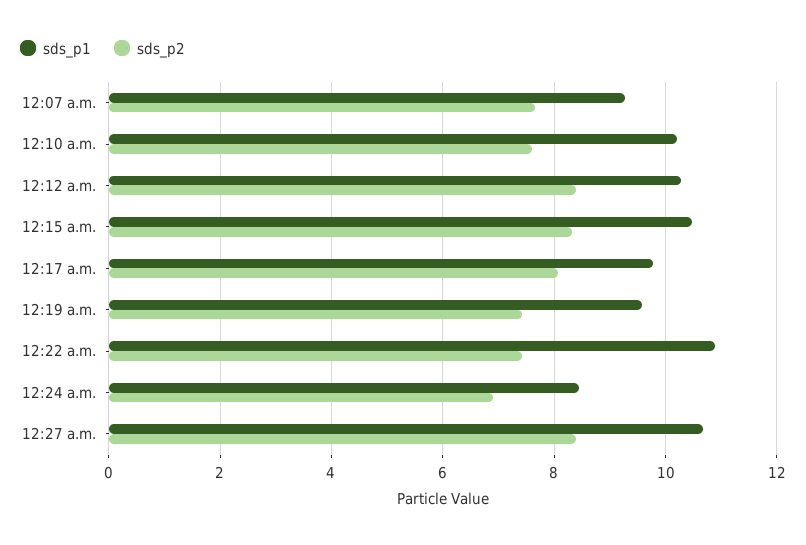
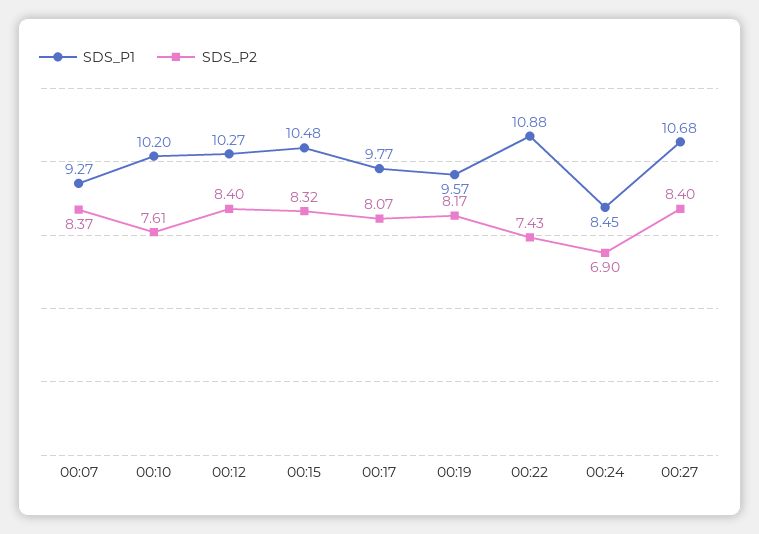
sds_p2, 12:07 a.m.: 7.6 -> 8.37
sds_p2, 12:19 a.m.: 7.4 -> 8.17

